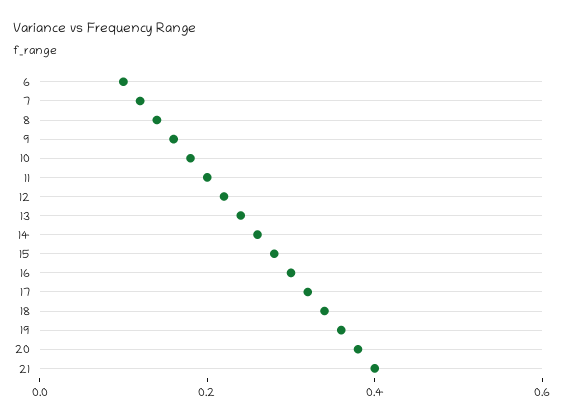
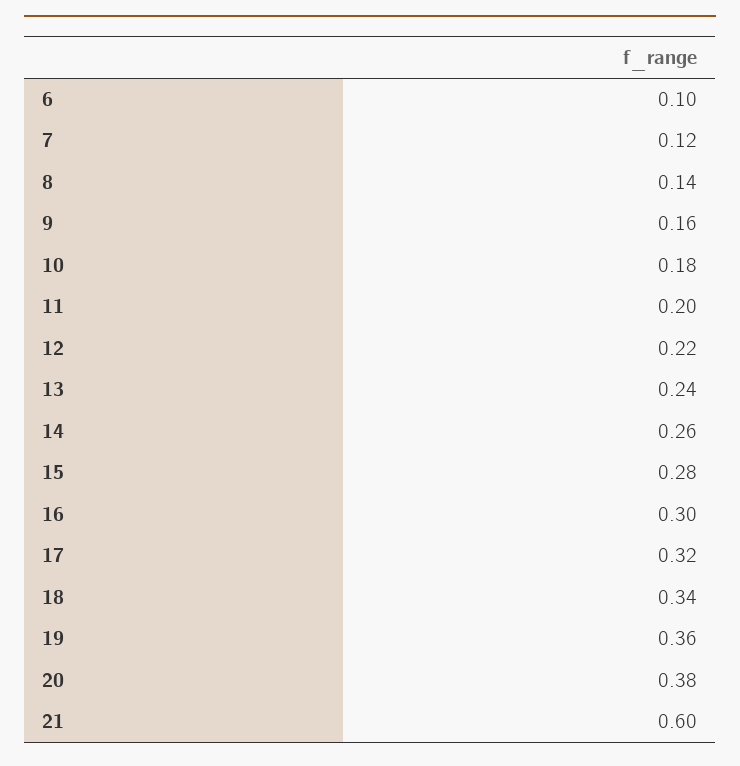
21: 0.4 -> 0.6

